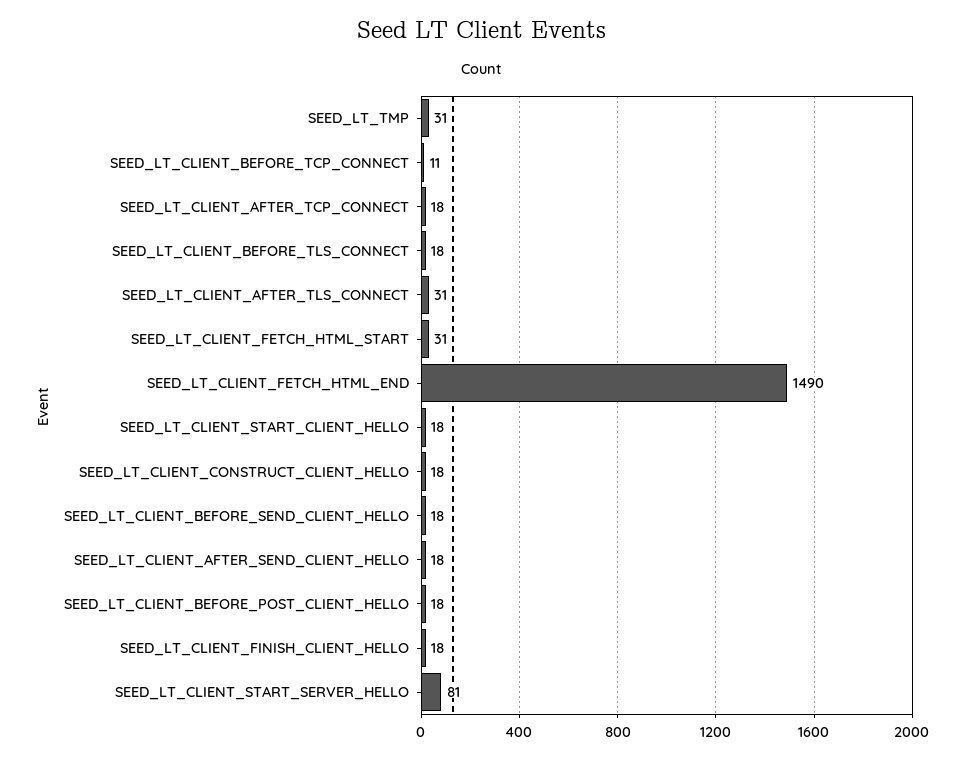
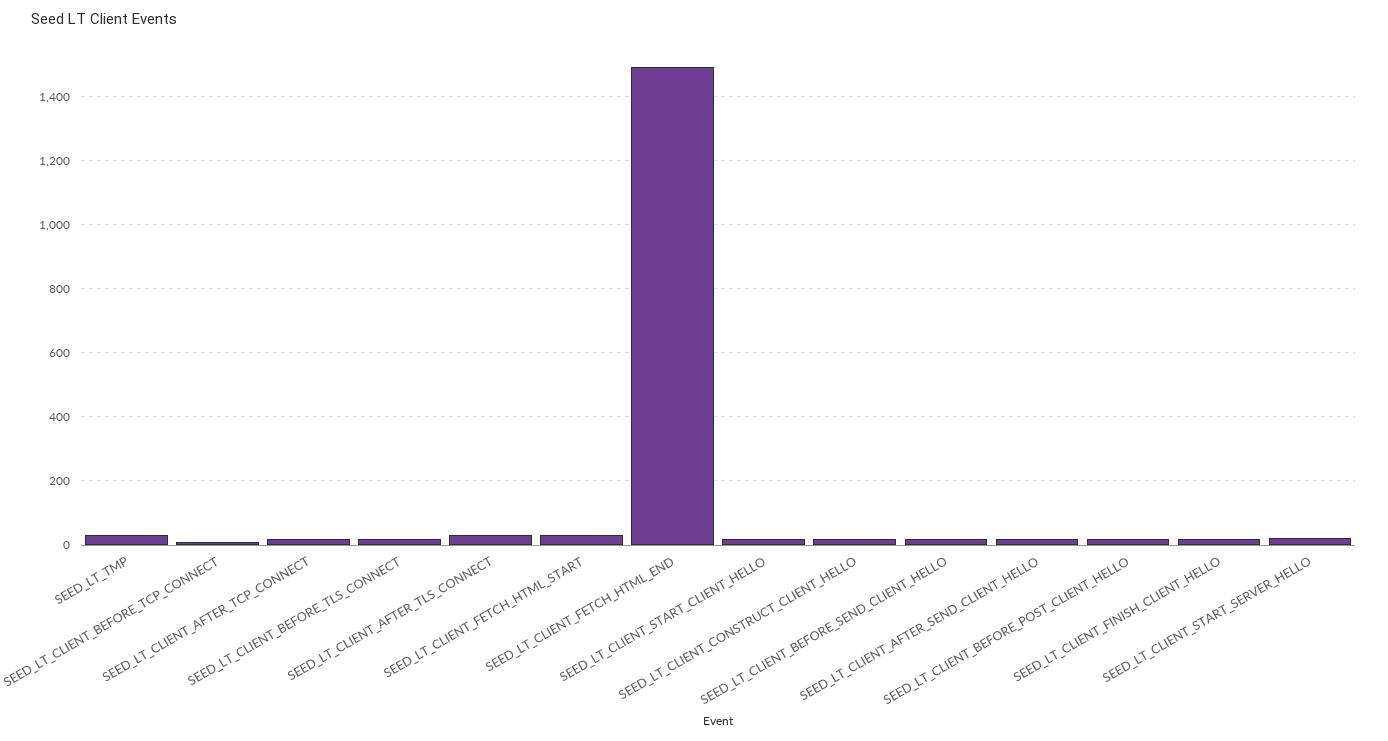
SEED_LT_CLIENT_START_SERVER_HELLO: 81 -> 20

